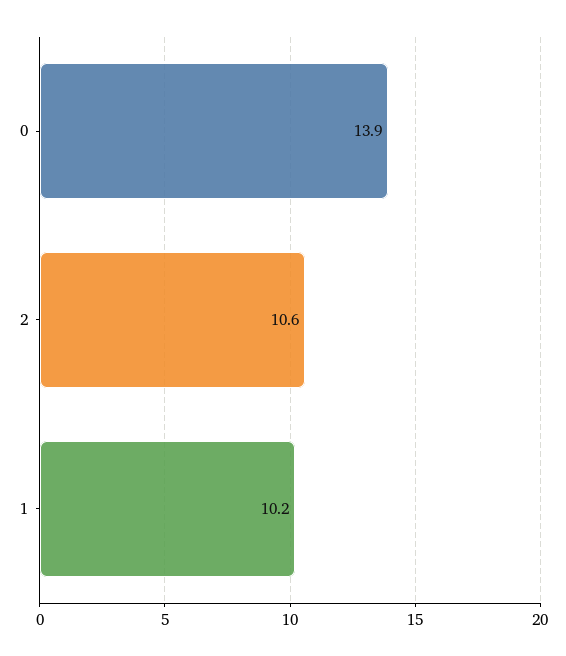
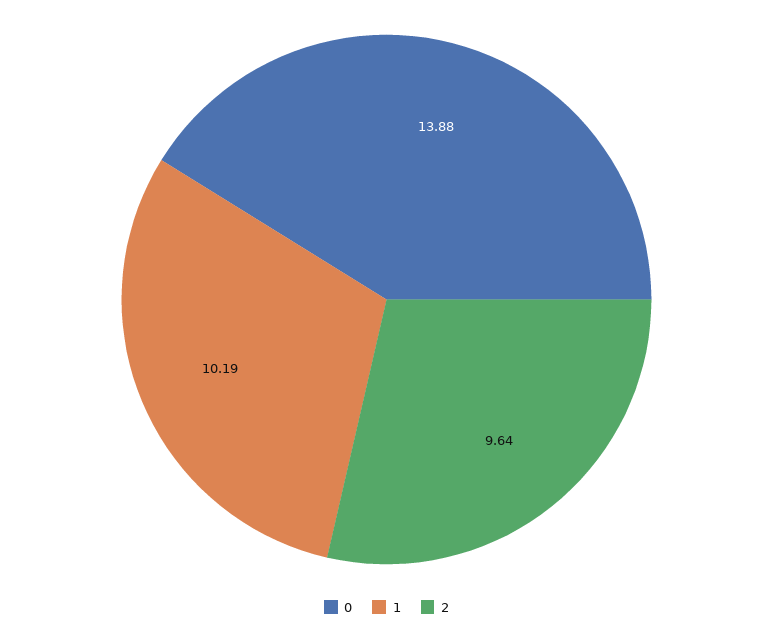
2: 10.6 -> 9.64

